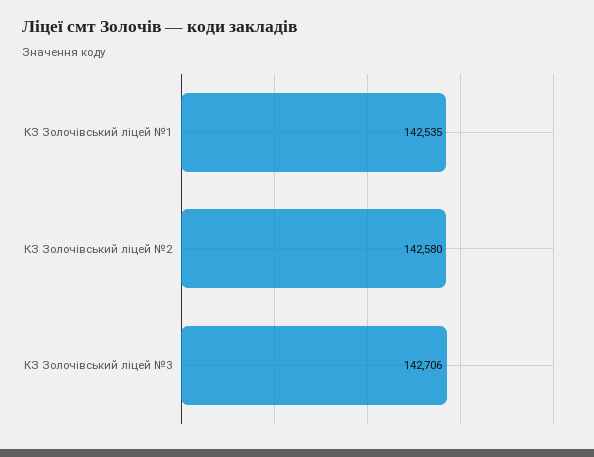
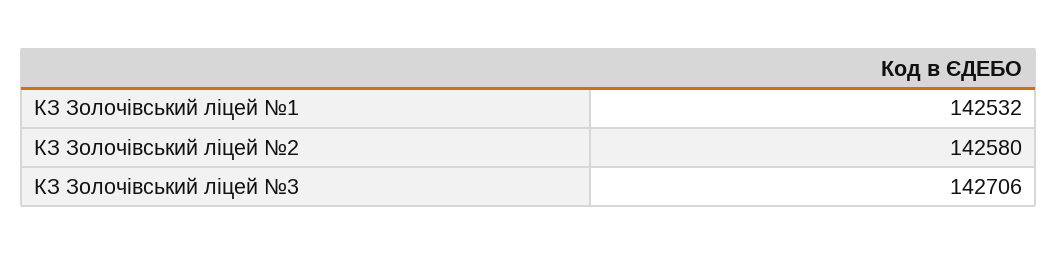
КЗ Золочівський ліцей №1: 142535 -> 142532

